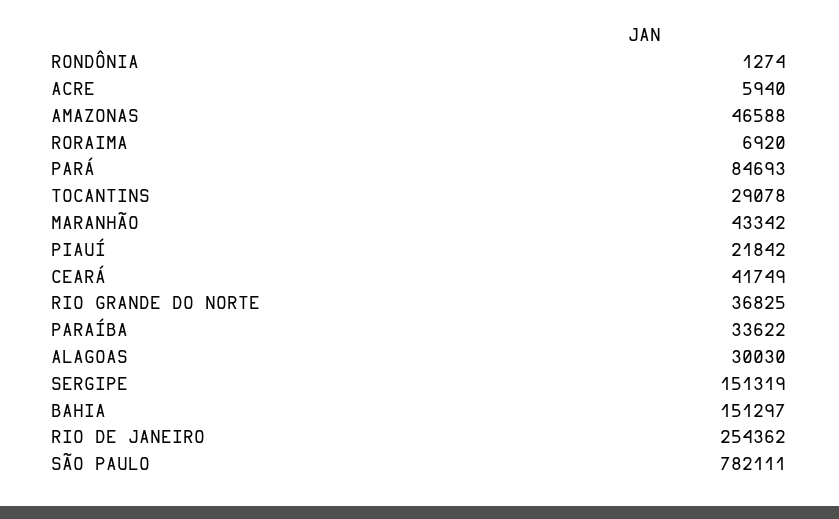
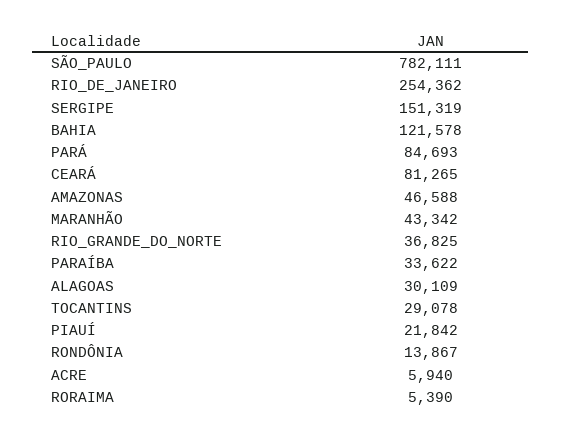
RONDÔNIA: 1274 -> 13867
RORAIMA: 6920 -> 5390
CEARÁ: 41749 -> 81265
ALAGOAS: 30030 -> 30109
BAHIA: 151297 -> 121578

